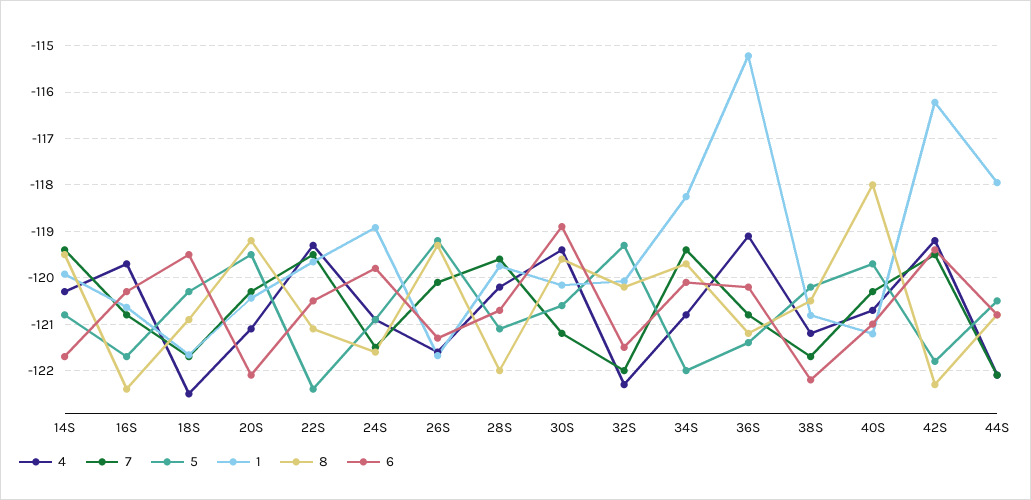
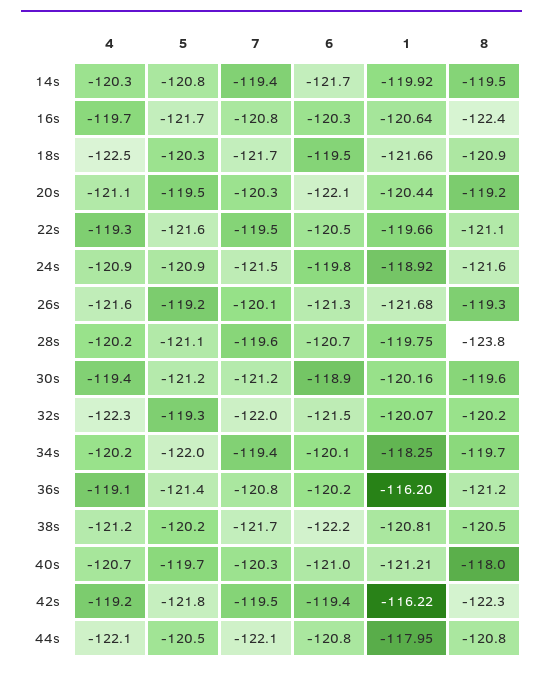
5, 22S: -122.4 -> -121.6
8, 28S: -122 -> -123.8
5, 30S: -120.6 -> -121.2
4, 34S: -120.8 -> -120.2
1, 36S: -115.2 -> -116.2

